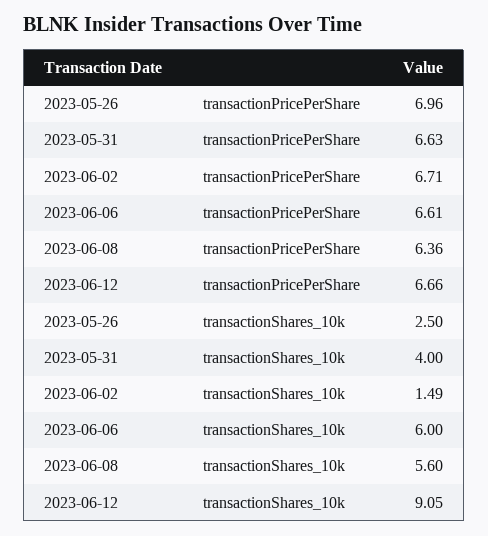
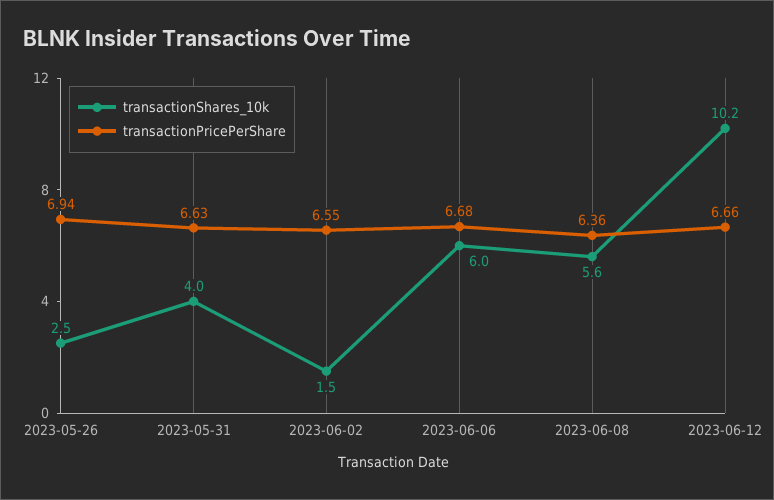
transactionPricePerShare, 2023-05-26: 6.96 -> 6.94
transactionPricePerShare, 2023-06-02: 6.71 -> 6.55
transactionPricePerShare, 2023-06-06: 6.61 -> 6.68
transactionShares_10k, 2023-06-12: 9.05 -> 10.2

